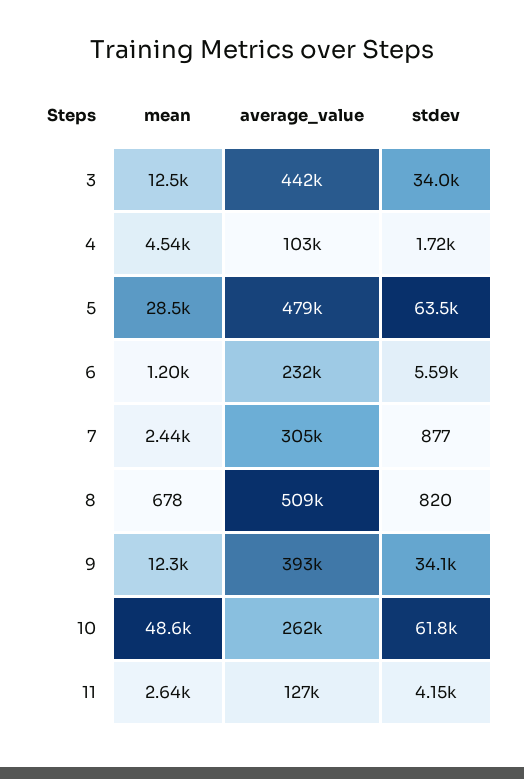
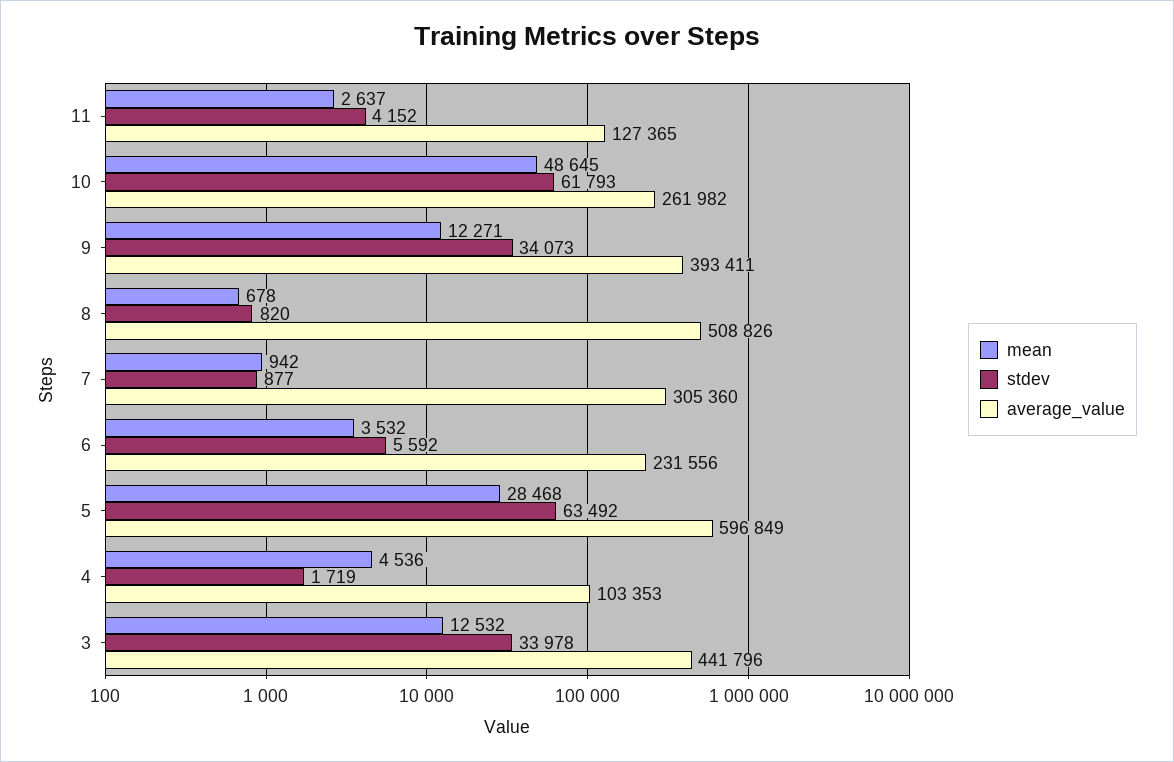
average_value, 5: 479000 -> 596849
mean, 6: 1200 -> 3532
mean, 7: 2440 -> 942

